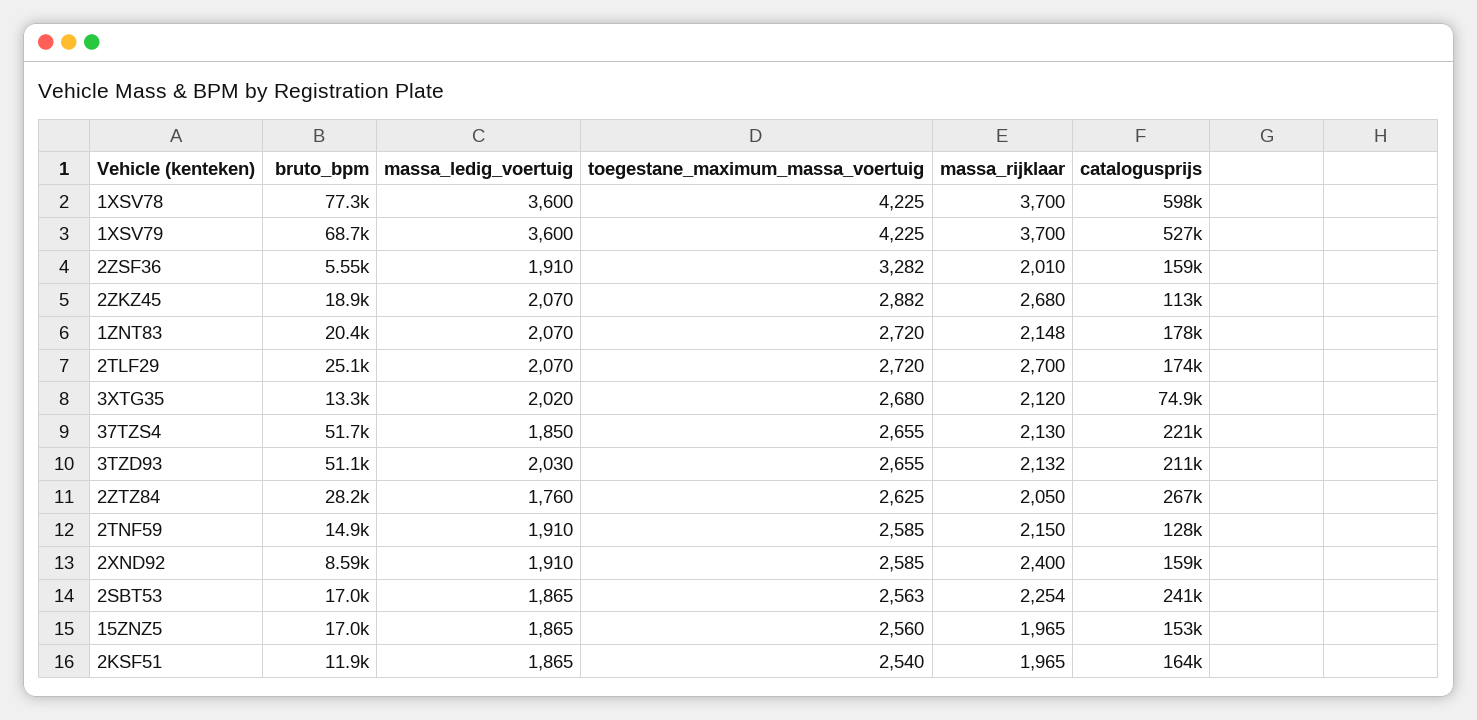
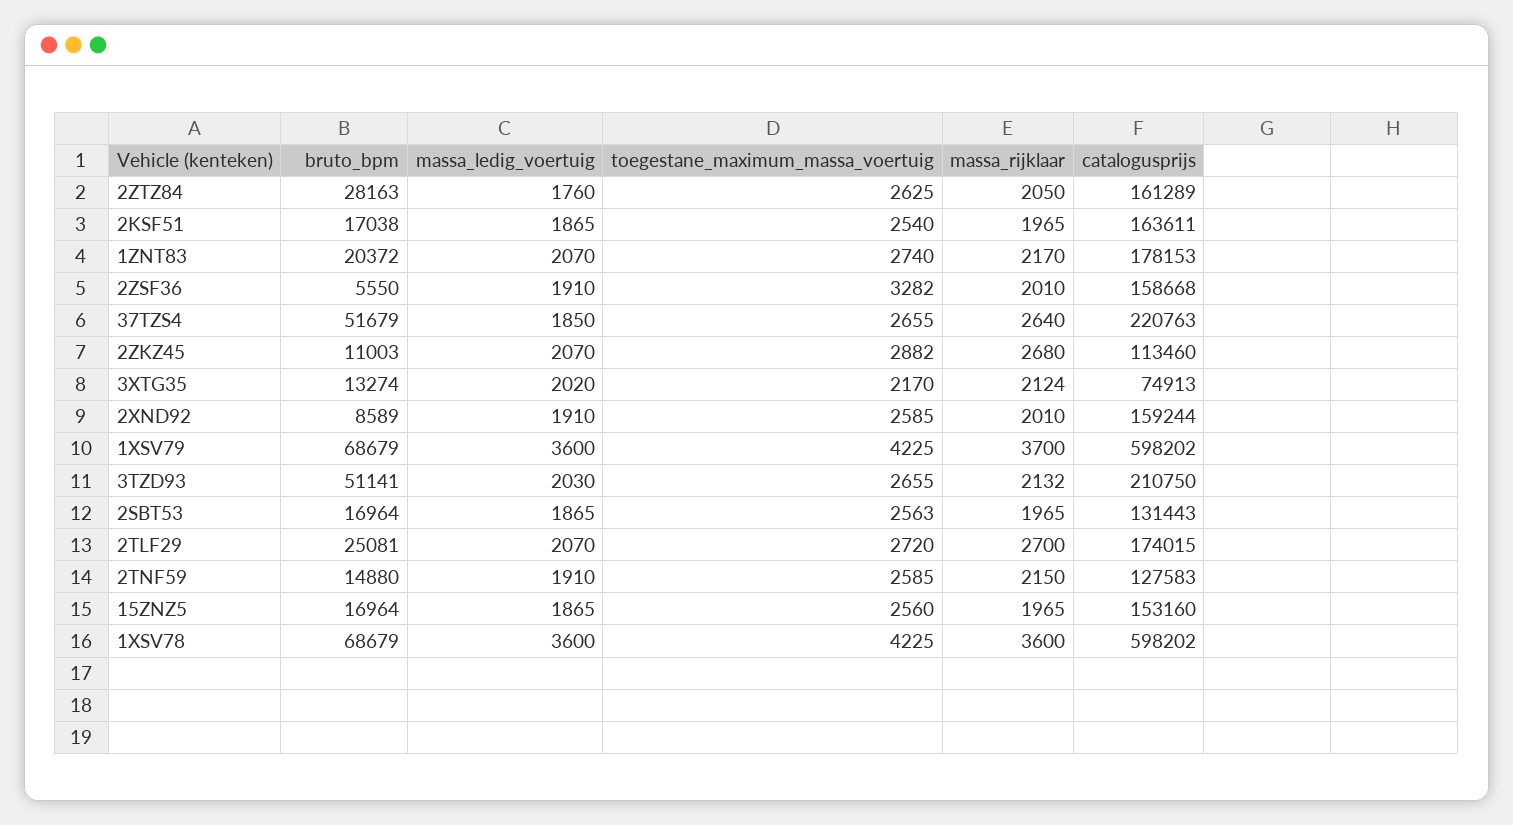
bruto_bpm, 1XSV78: 77300 -> 68679
massa_rijklaar, 1XSV78: 3700 -> 3600
catalogusprijs, 1XSV79: 527000 -> 598202
bruto_bpm, 2ZKZ45: 18900 -> 11003
toegestane_maximum_massa_voertuig, 1ZNT83: 2720 -> 2740
massa_rijklaar, 1ZNT83: 2148 -> 2170
toegestane_maximum_massa_voertuig, 3XTG35: 2680 -> 2170
massa_rijklaar, 3XTG35: 2120 -> 2124
massa_rijklaar, 37TZS4: 2130 -> 2640
catalogusprijs, 2ZTZ84: 267000 -> 161289
massa_rijklaar, 2XND92: 2400 -> 2010
massa_rijklaar, 2SBT53: 2254 -> 1965
catalogusprijs, 2SBT53: 241000 -> 131443
bruto_bpm, 2KSF51: 11900 -> 17038

